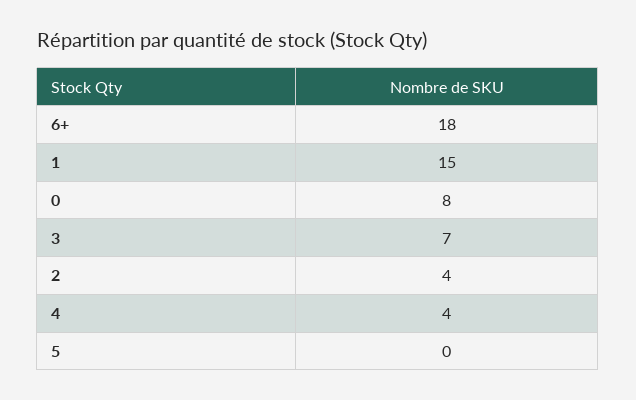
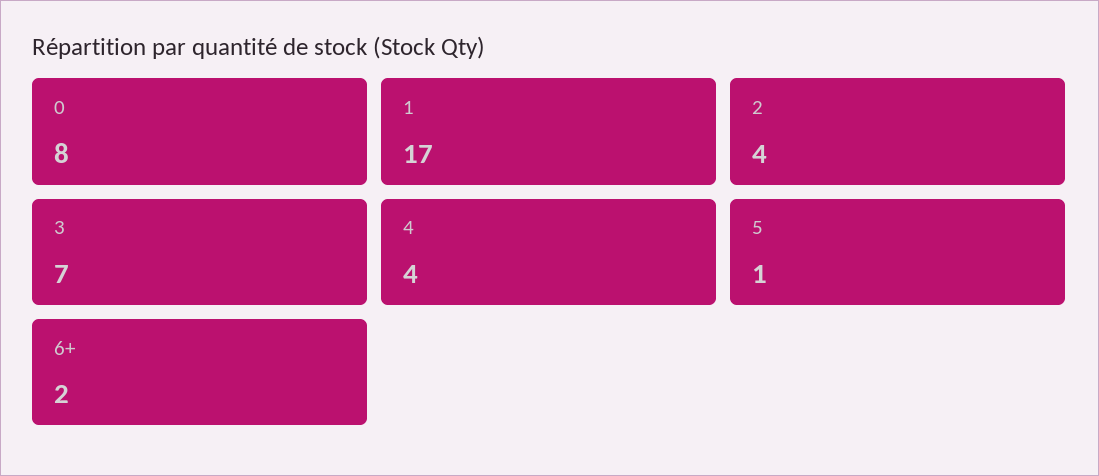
6+: 18 -> 2
1: 15 -> 17
5: 0 -> 1

